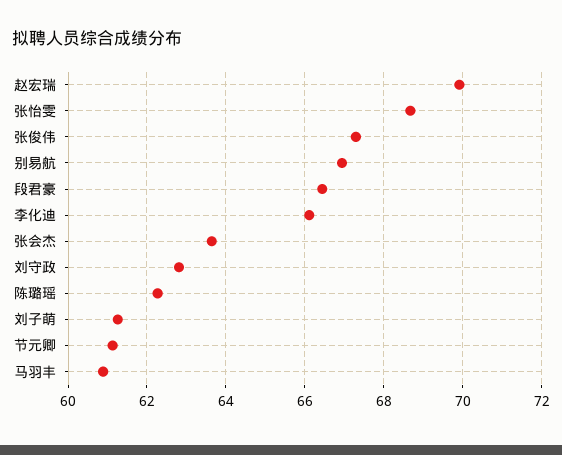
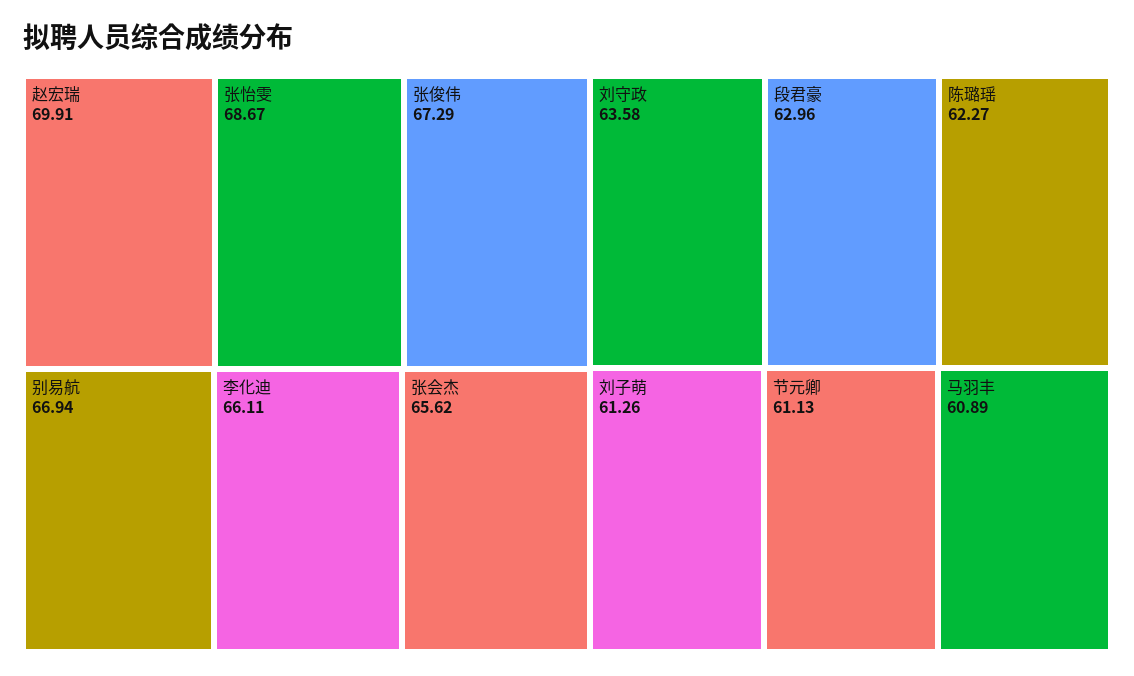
段君豪: 66.4 -> 62.96
张会杰: 63.6 -> 65.62
刘守政: 62.8 -> 63.58

